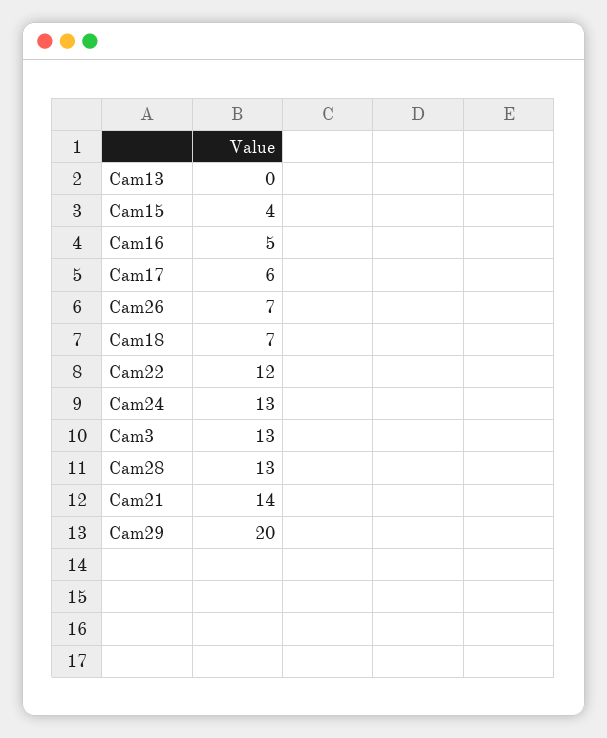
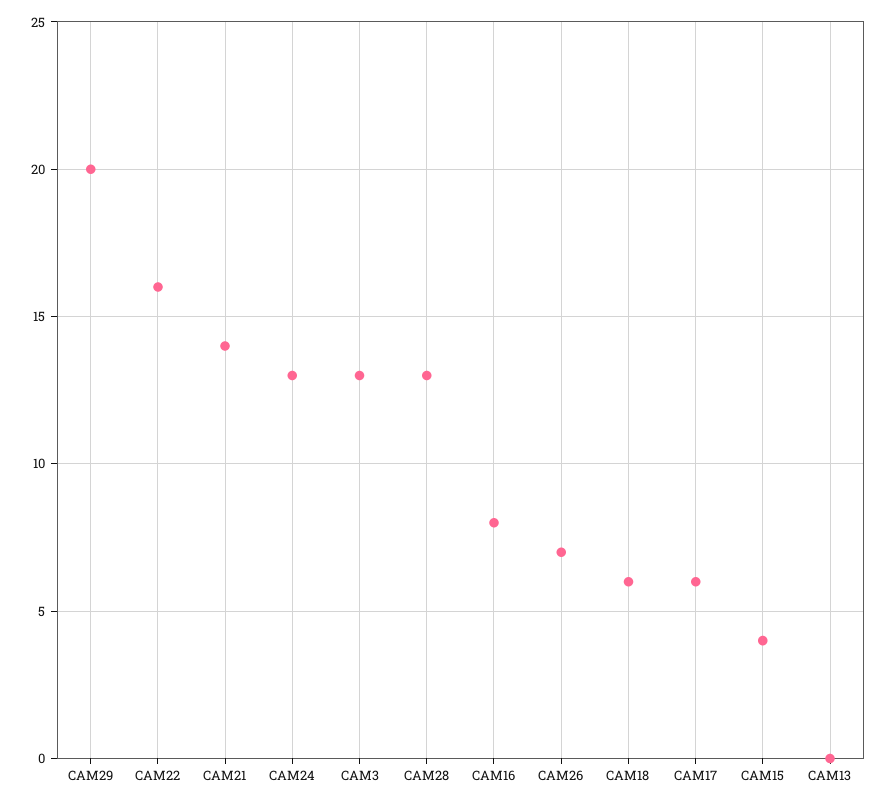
Cam16: 5 -> 8
Cam18: 7 -> 6
Cam22: 12 -> 16

